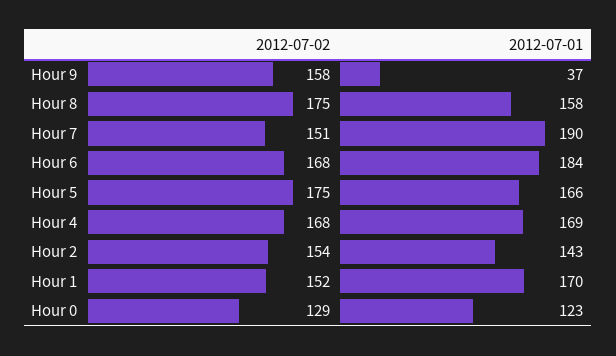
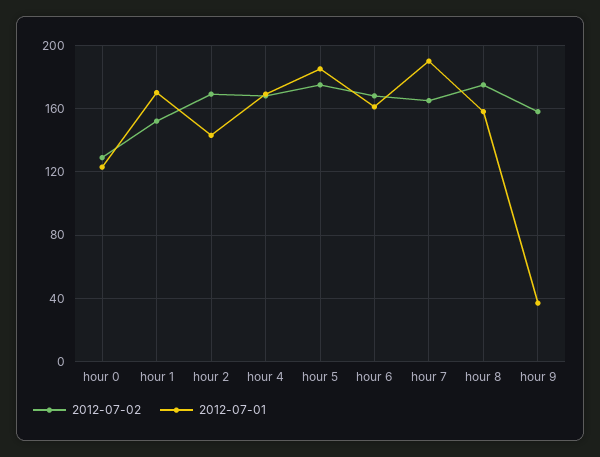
2012-07-02, Hour 7: 151 -> 165
2012-07-01, Hour 6: 184 -> 160
2012-07-01, Hour 5: 166 -> 185
2012-07-02, Hour 2: 154 -> 170

